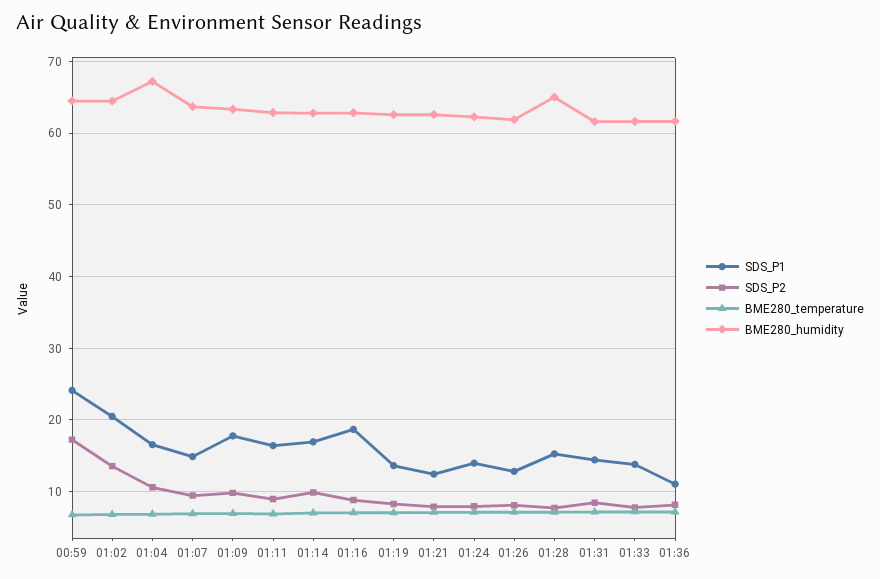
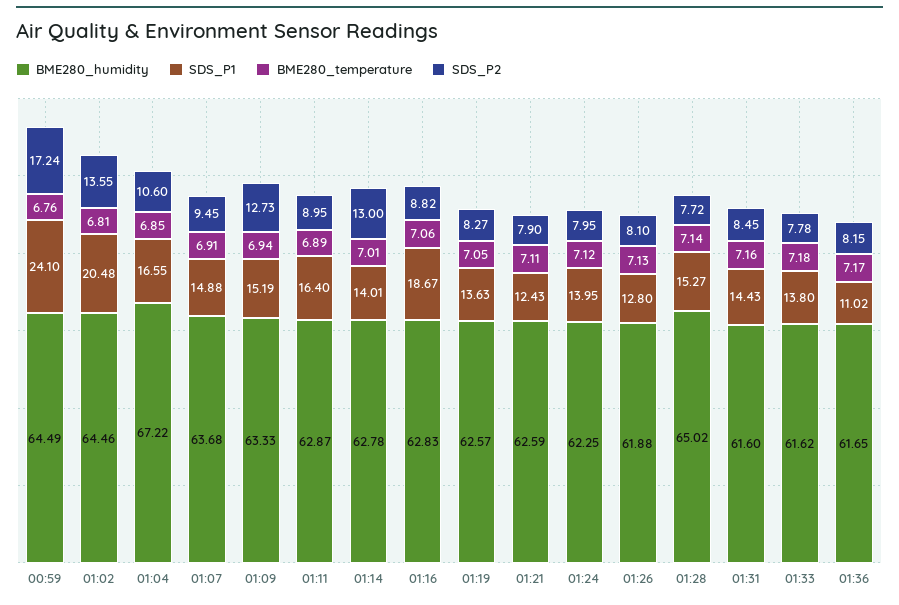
SDS_P1, 01:09: 18 -> 15.19
SDS_P2, 01:09: 10 -> 12.73
SDS_P1, 01:14: 17 -> 14.01
SDS_P2, 01:14: 10 -> 13

